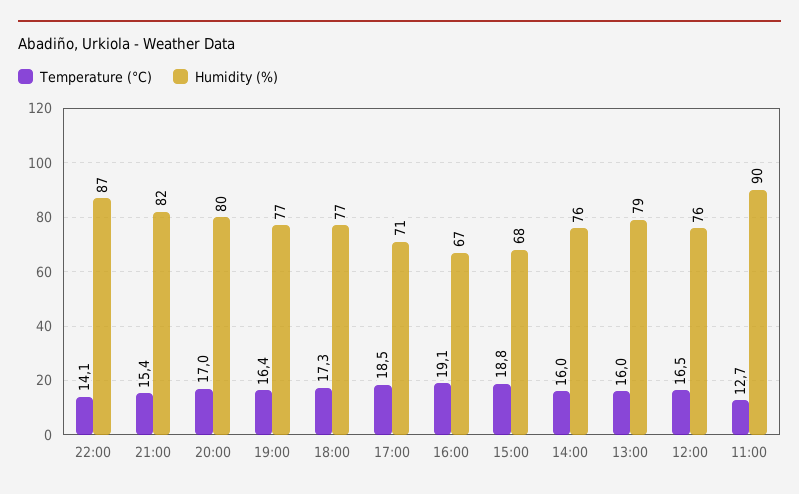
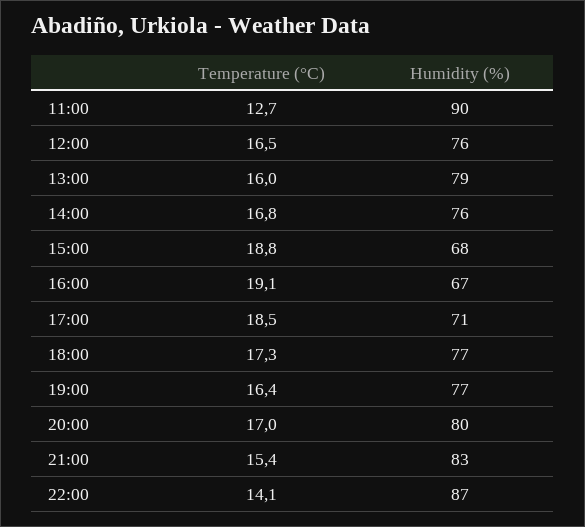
Humidity (%), 21:00: 82 -> 83
Temperature (°C), 14:00: 16 -> 16.8

